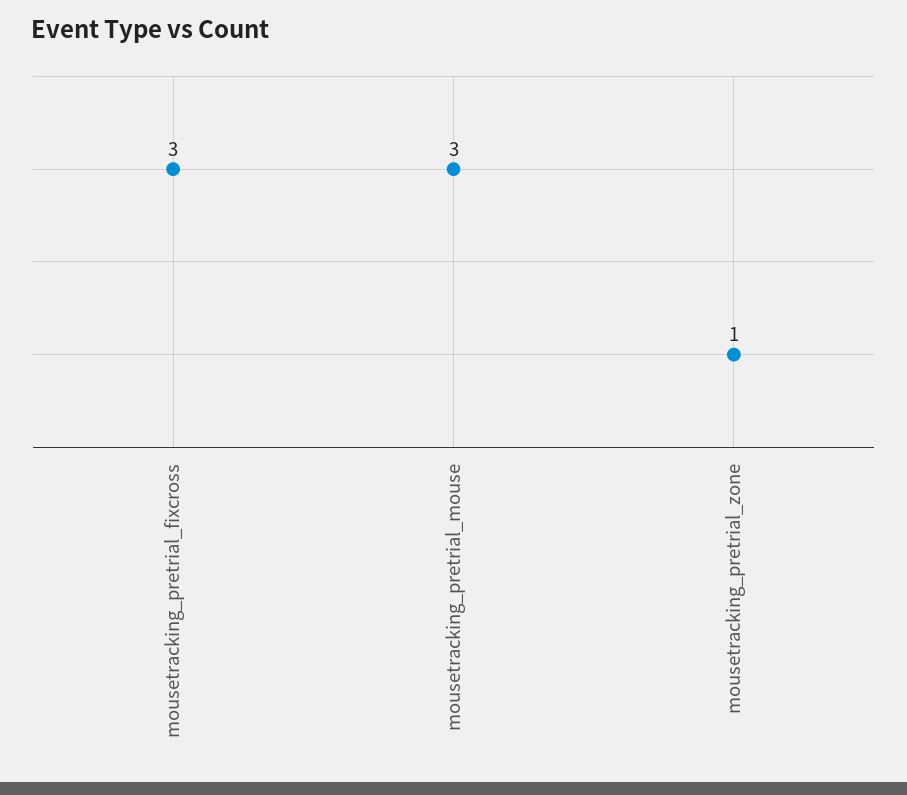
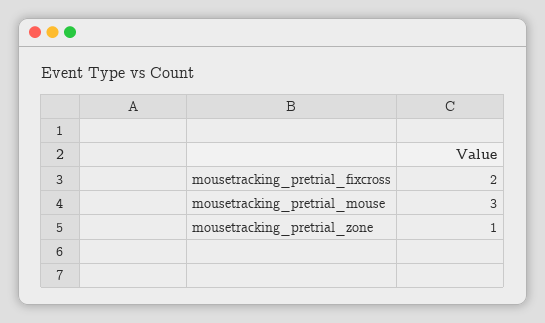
mousetracking_pretrial_fixcross: 3 -> 2

